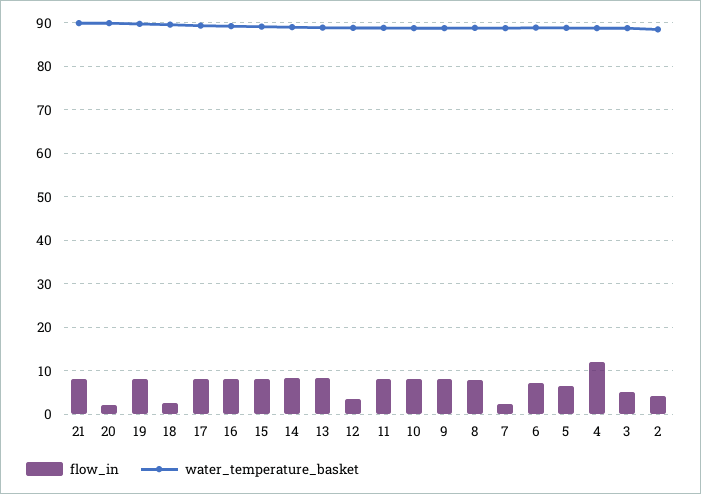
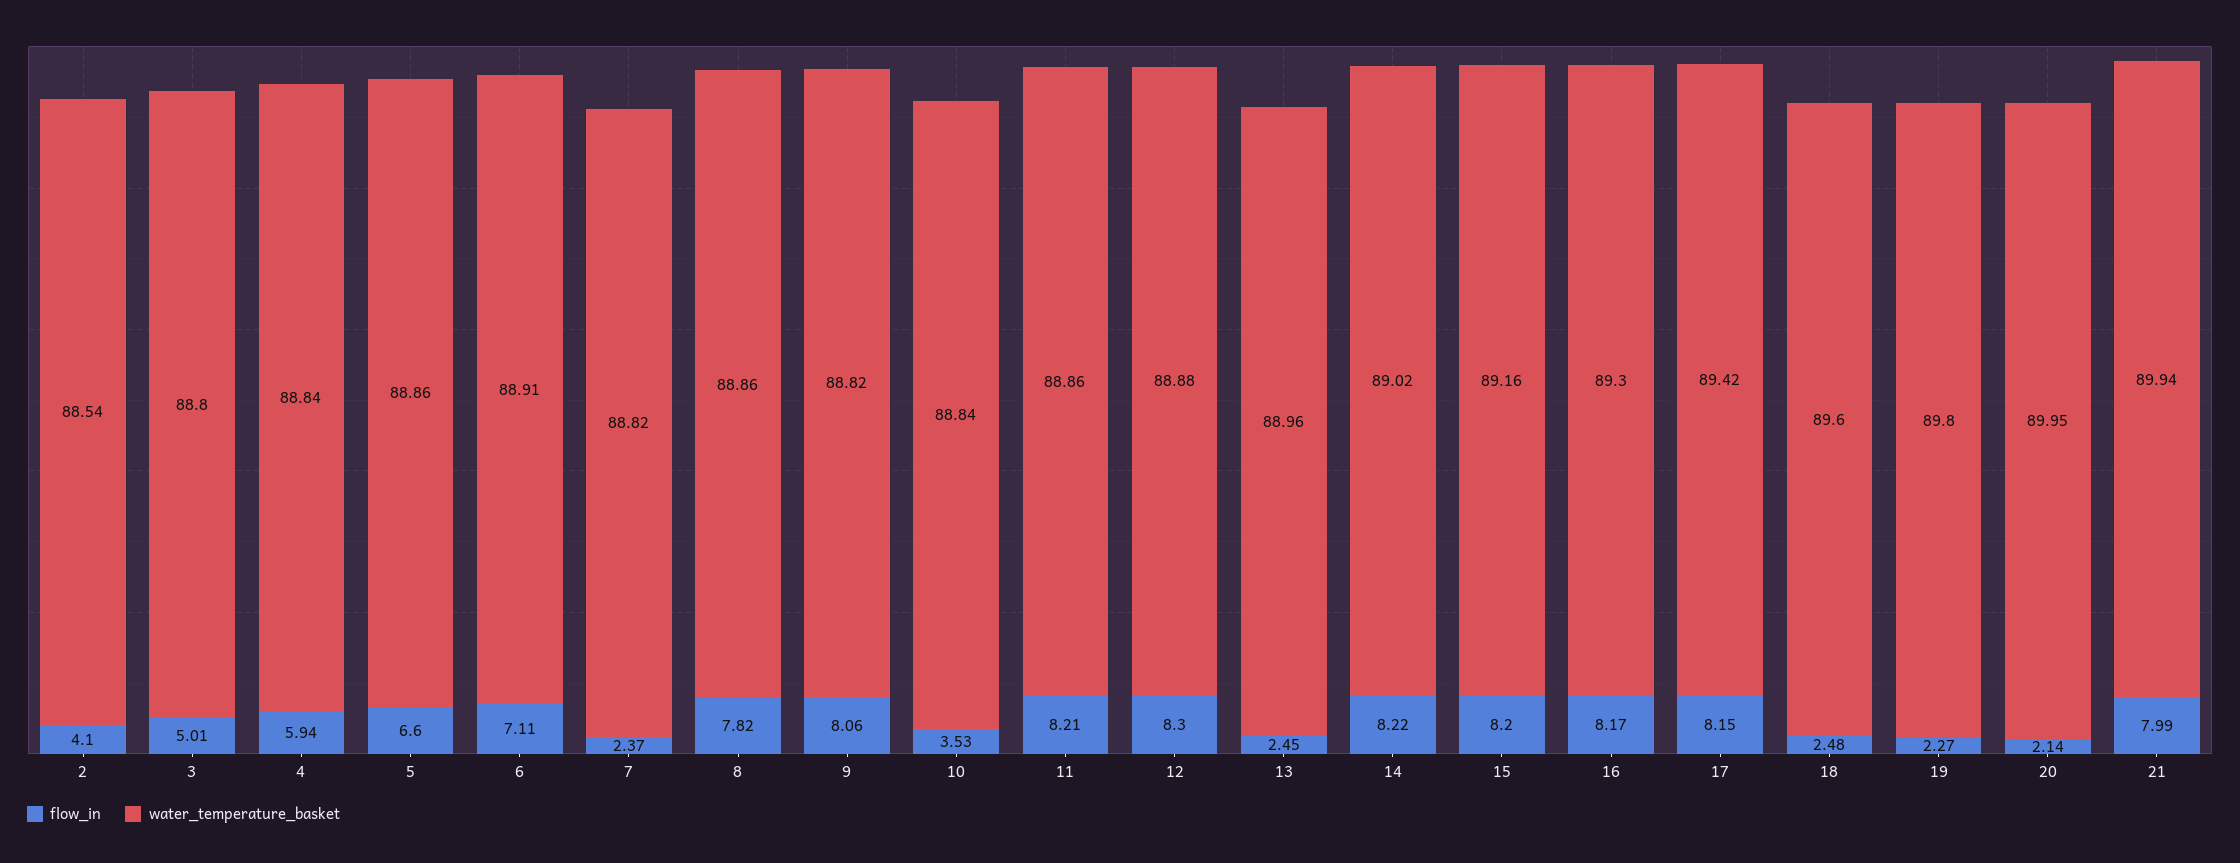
flow_in, 19: 8 -> 2.27
flow_in, 13: 8 -> 2.45
flow_in, 12: 4 -> 8.3
flow_in, 10: 8 -> 3.53
flow_in, 4: 12 -> 5.94

